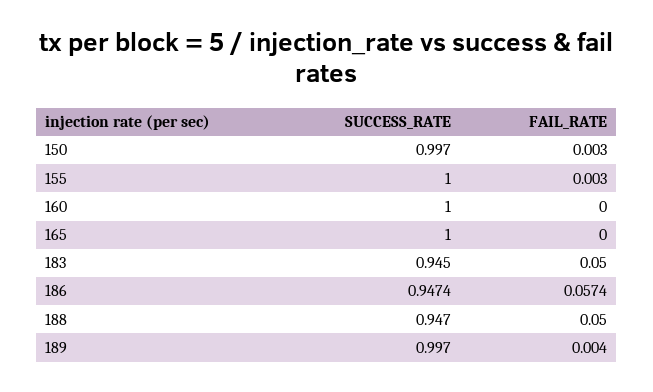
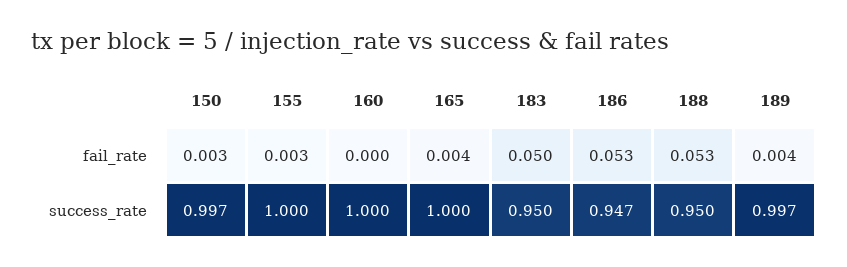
FAIL_RATE, 165: 0 -> 0.004
SUCCESS_RATE, 183: 0.945 -> 0.95
FAIL_RATE, 186: 0.0574 -> 0.053
SUCCESS_RATE, 188: 0.947 -> 0.95
FAIL_RATE, 188: 0.05 -> 0.053

